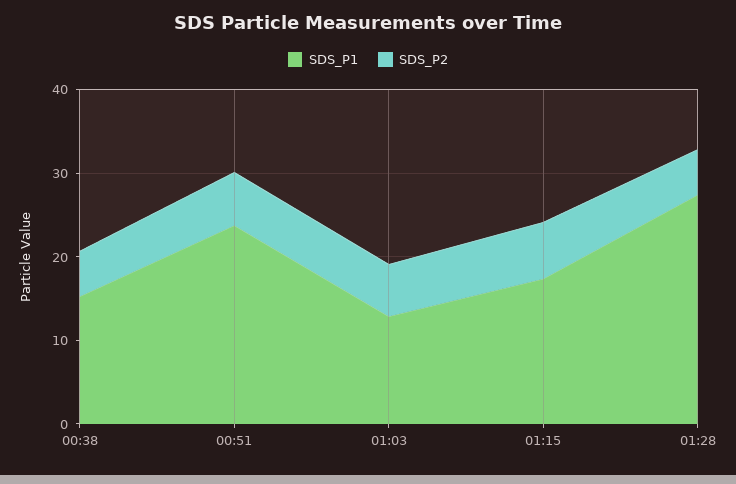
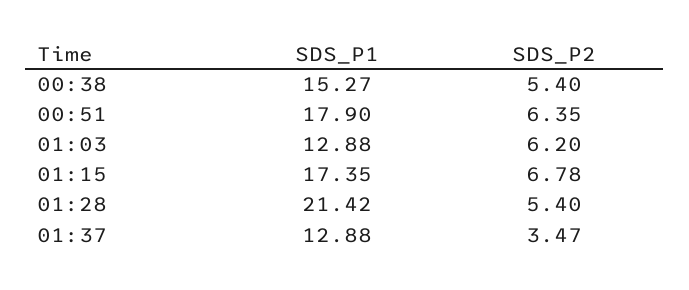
SDS_P1, 00:51: 24 -> 17.9
SDS_P1, 01:28: 28 -> 21.42
SDS_P1, 01:37: none -> 12.88
SDS_P2, 01:37: none -> 3.47

